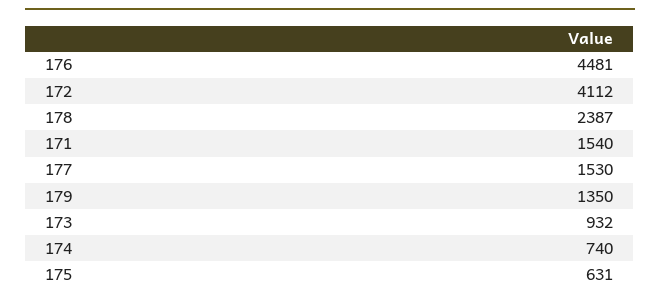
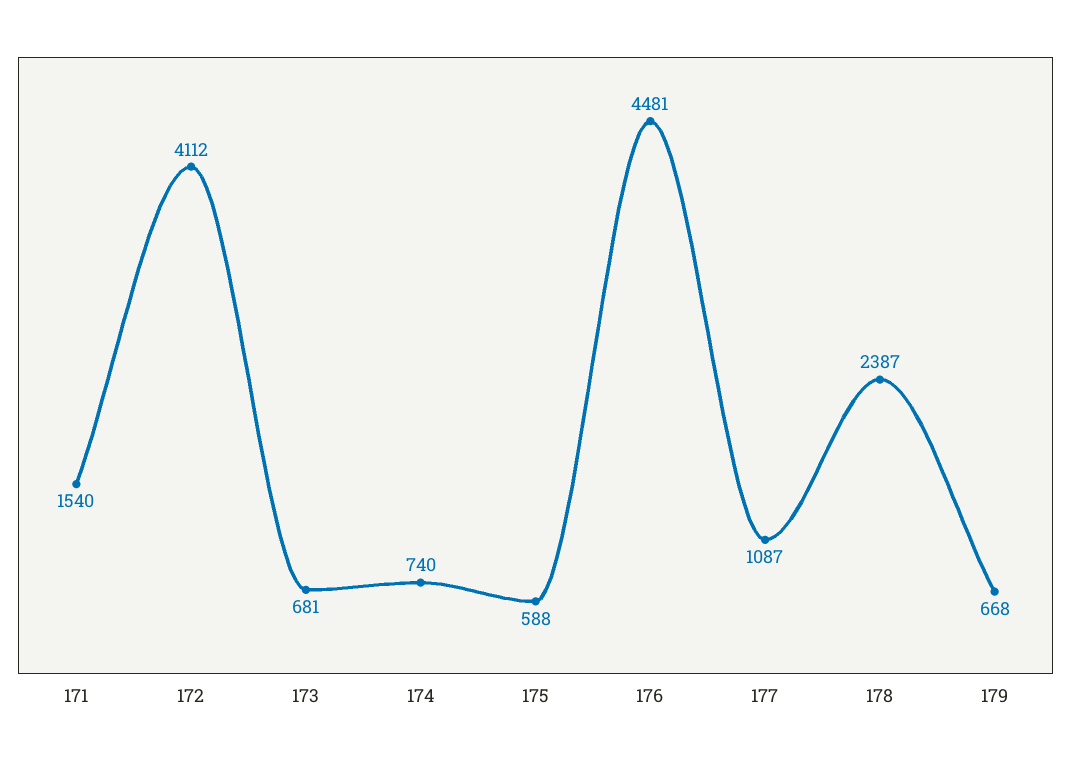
177: 1530 -> 1087
179: 1350 -> 668
173: 932 -> 681
175: 631 -> 588

